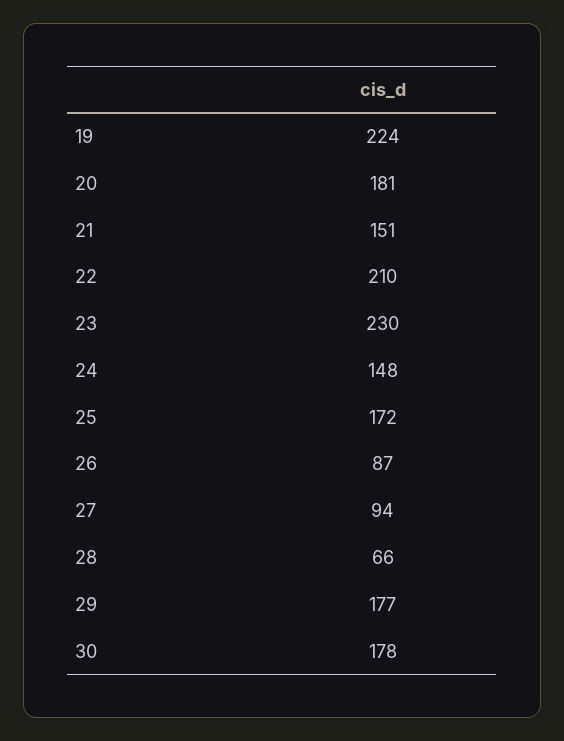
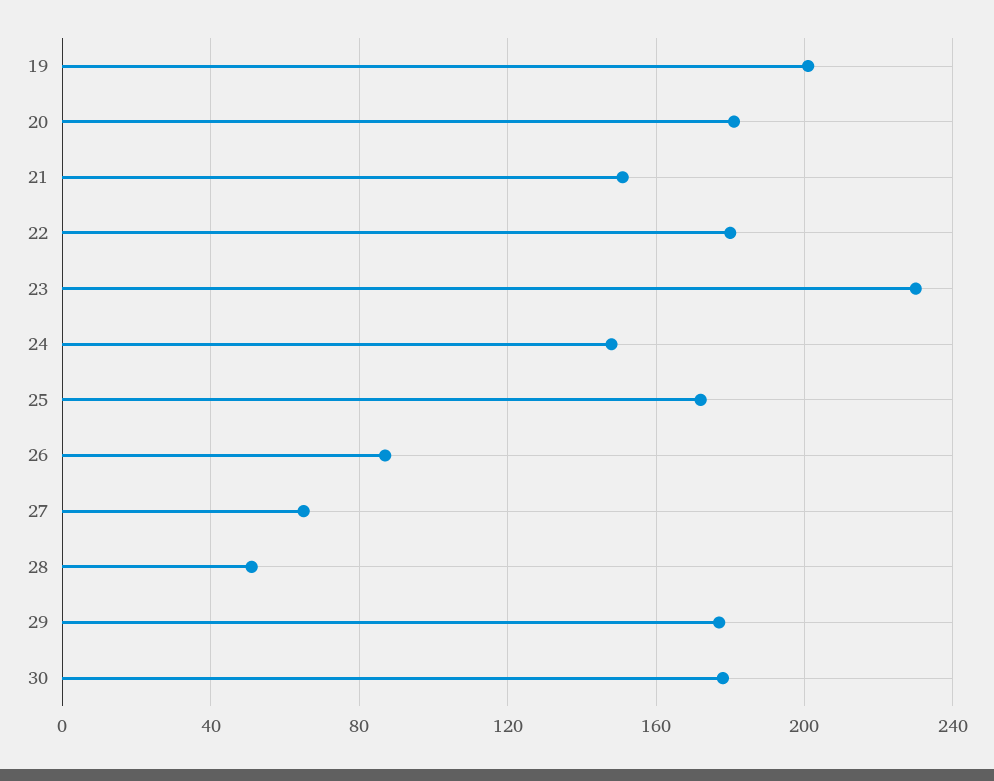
19: 224 -> 200
22: 210 -> 180
27: 94 -> 65
28: 66 -> 50

